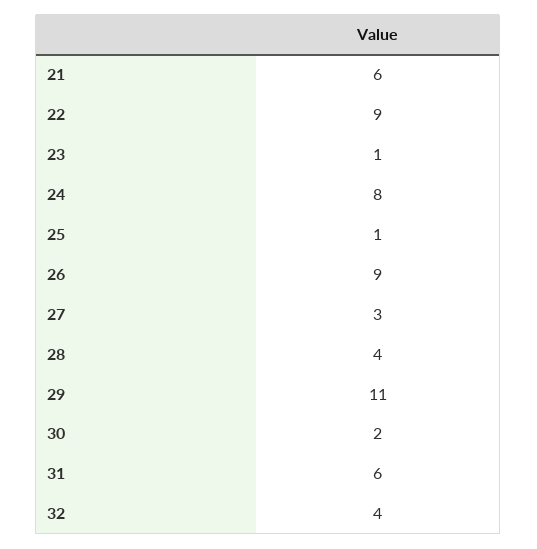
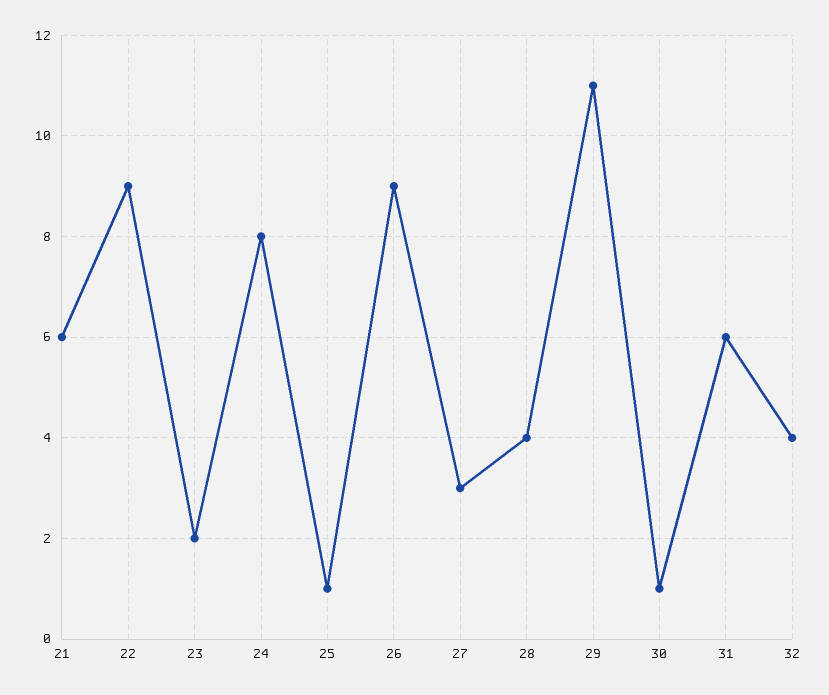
23: 1 -> 2
30: 2 -> 1

